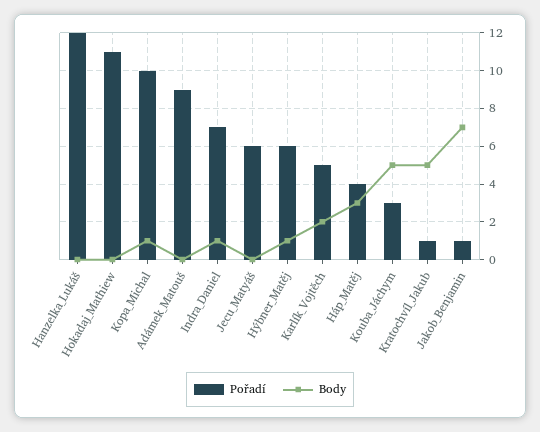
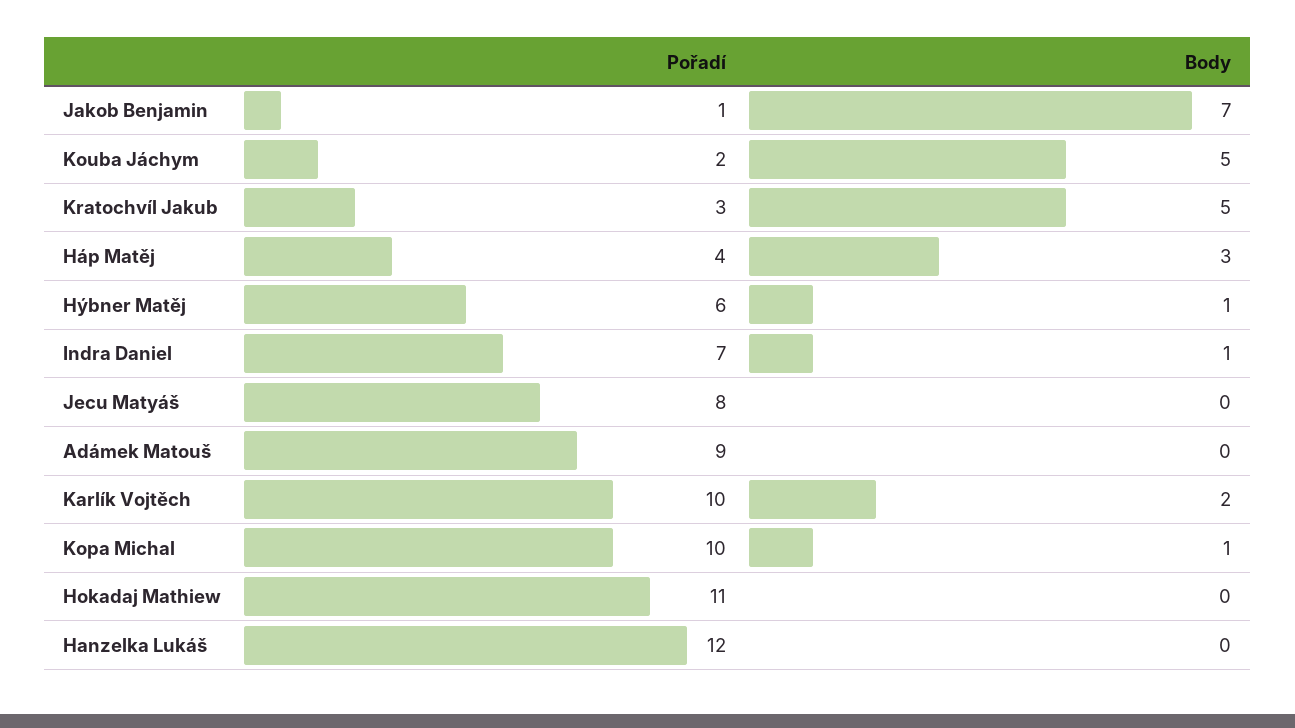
Pořadí, Jecu_Matyáš: 6 -> 8
Pořadí, Karlík_Vojtěch: 5 -> 10
Pořadí, Kouba_Jáchym: 3 -> 2
Pořadí, Kratochvíl_Jakub: 1 -> 3

